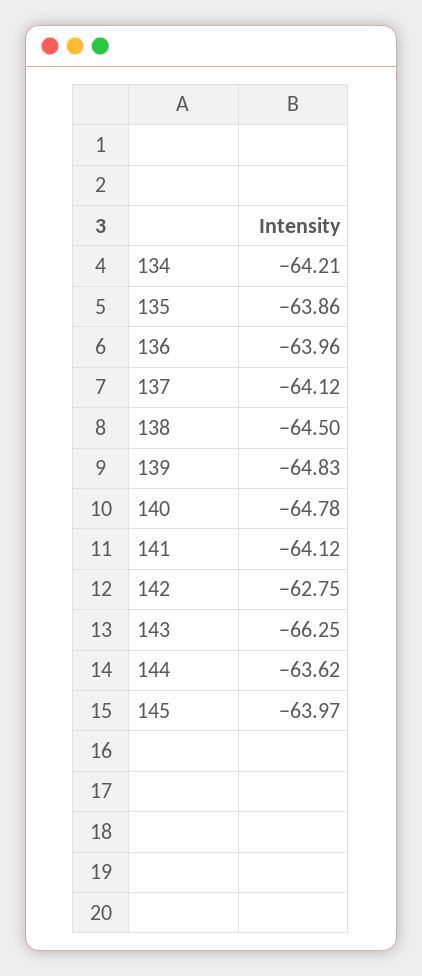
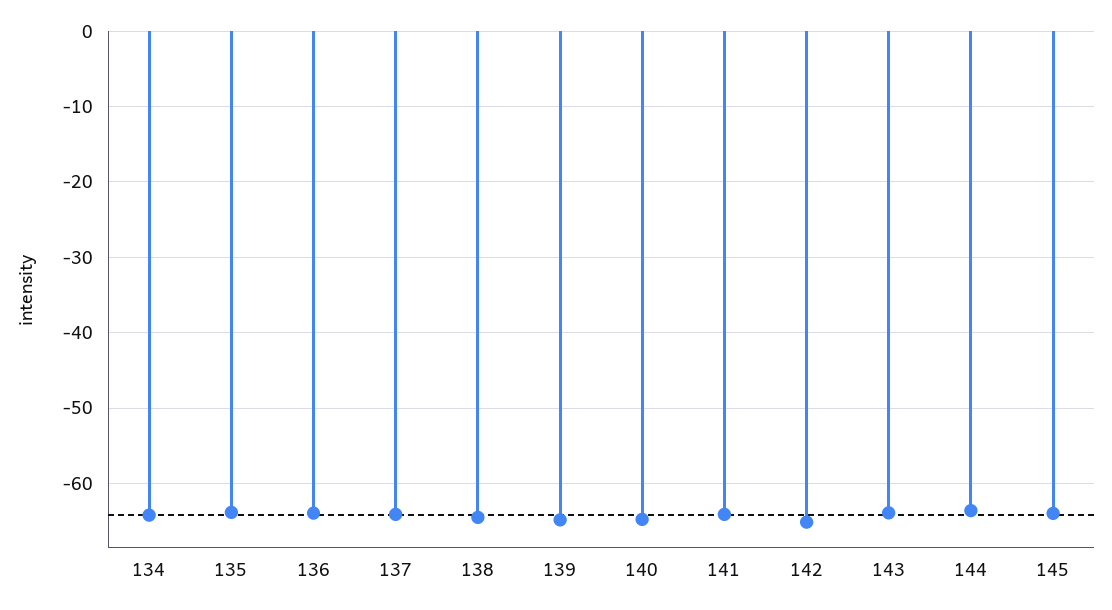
142: -62.75 -> -65
143: -66.25 -> -64

